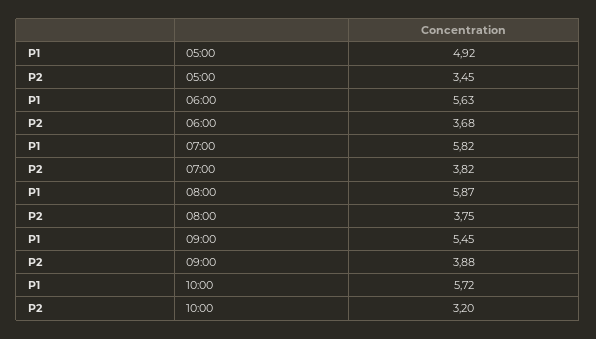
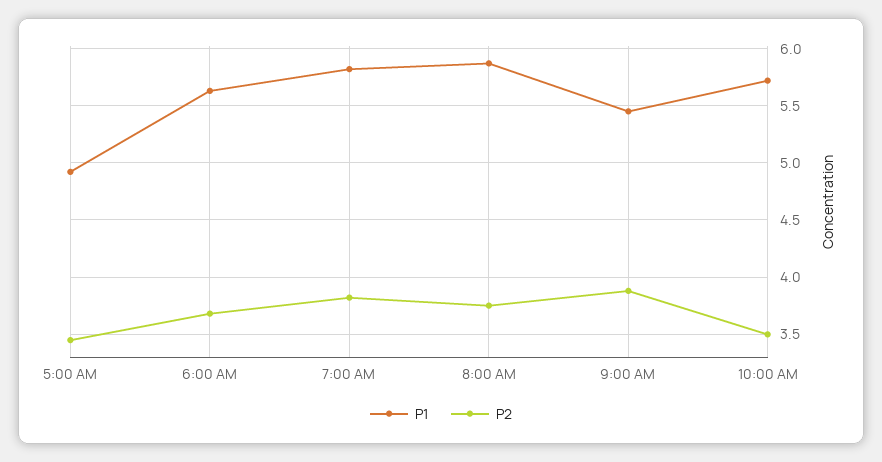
P2, 10:00: 3.2 -> 3.5

